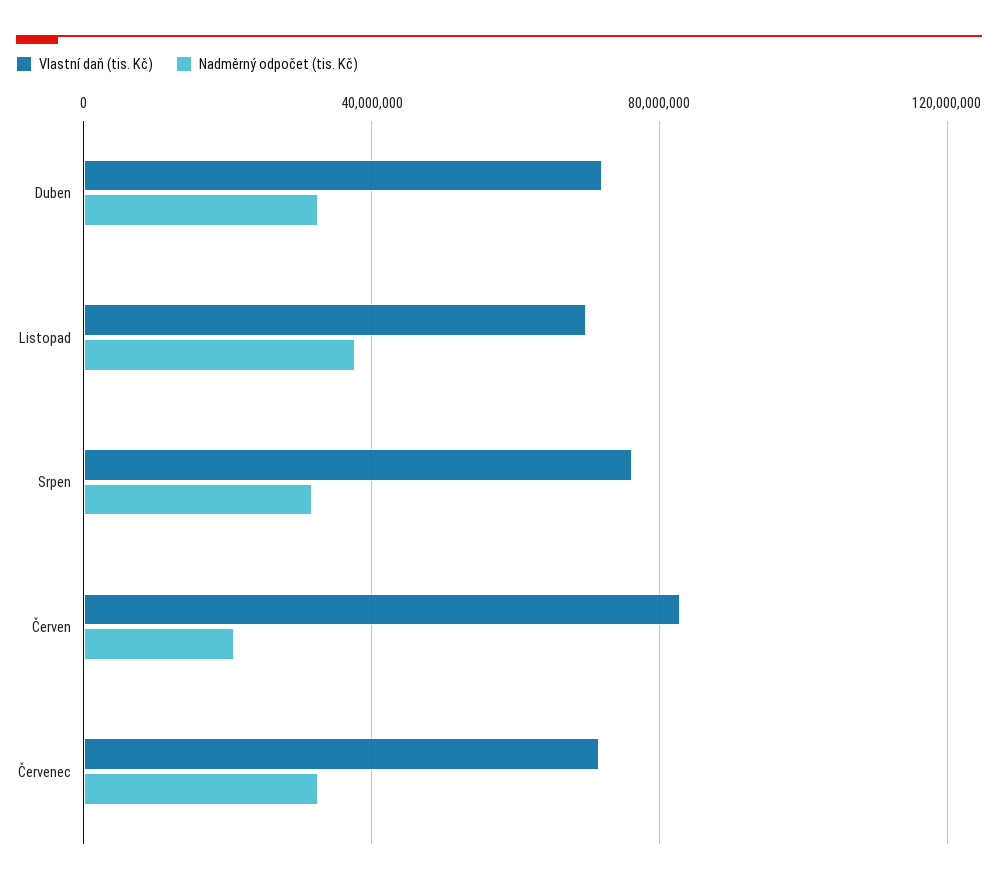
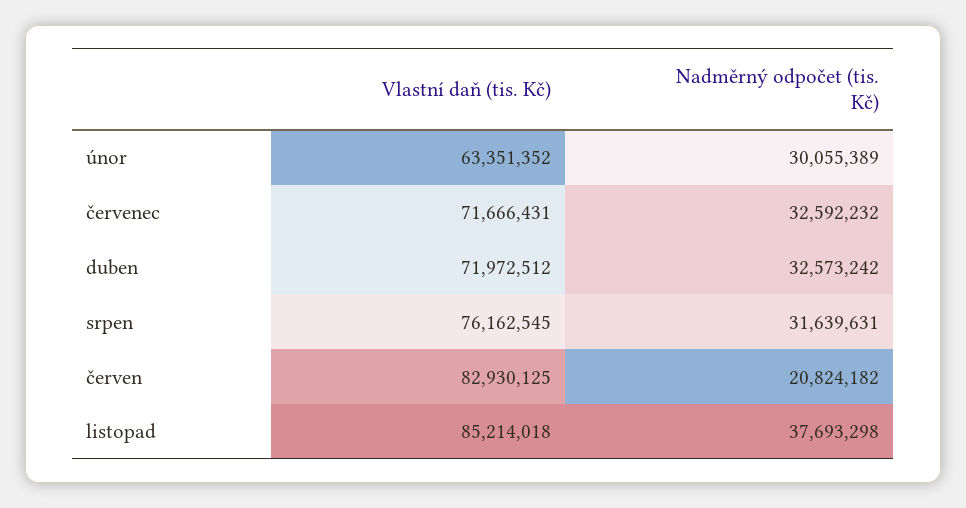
Vlastní daň (tis. Kč), Listopad: 70000000 -> 85214018
Vlastní daň (tis. Kč), únor: none -> 63351352
Nadměrný odpočet (tis. Kč), únor: none -> 30055389

